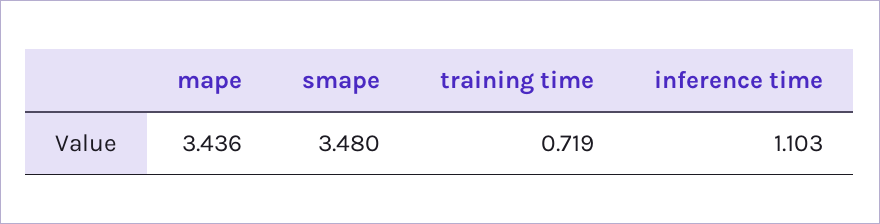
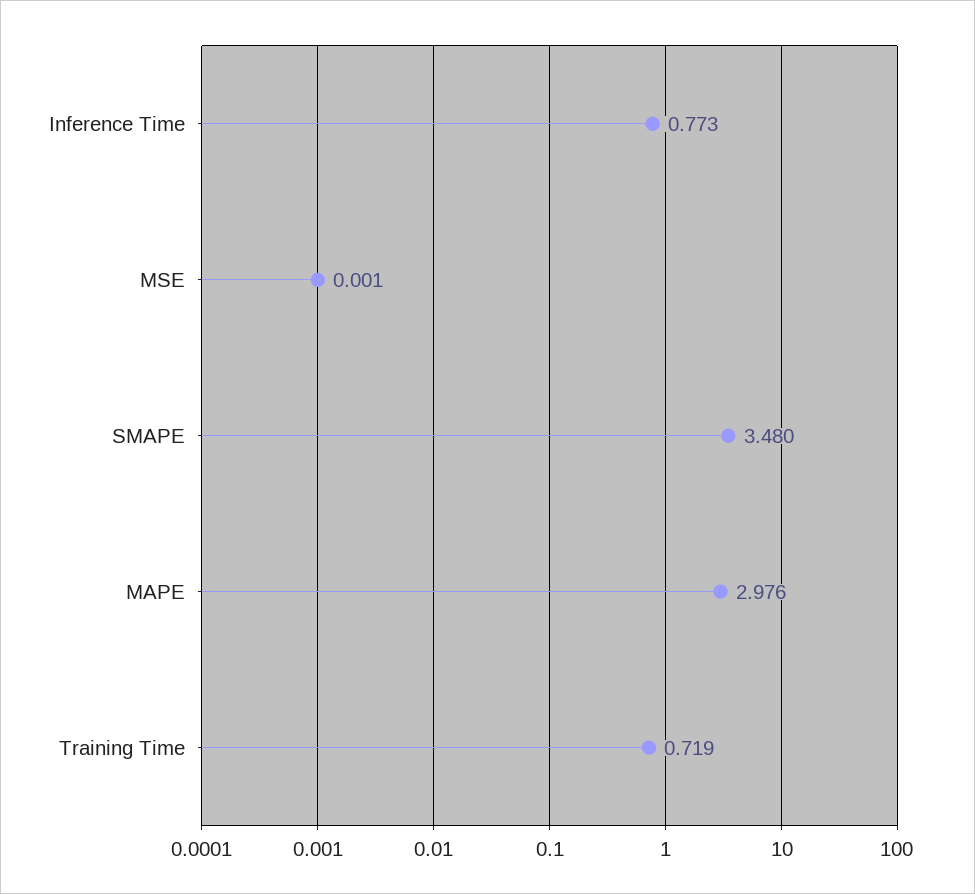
mape: 3.436 -> 2.976
inference time: 1.103 -> 0.773
MSE: none -> 0.001

